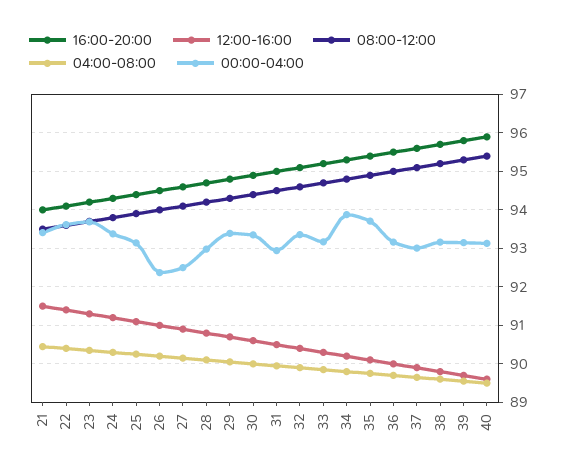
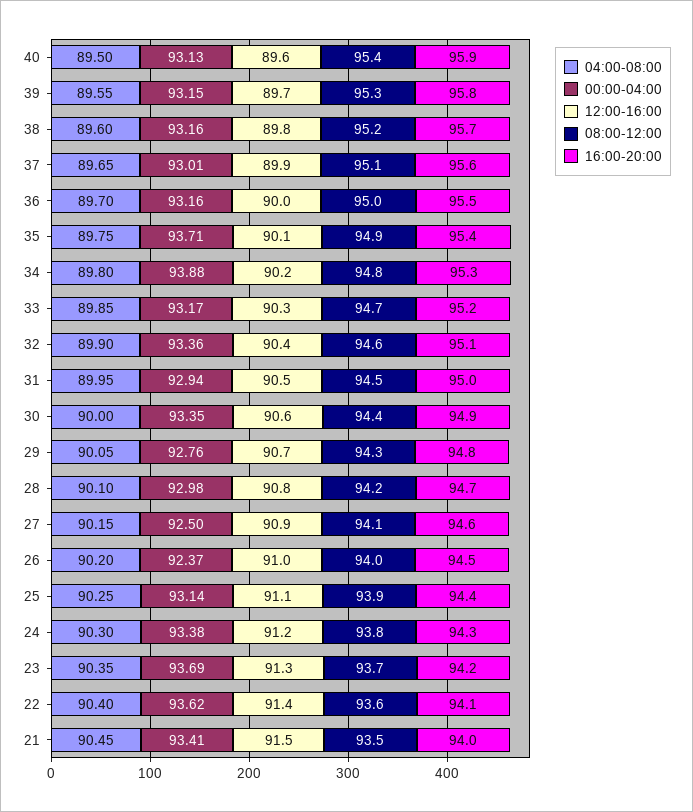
00:00-04:00, 29: 93.4 -> 92.76

